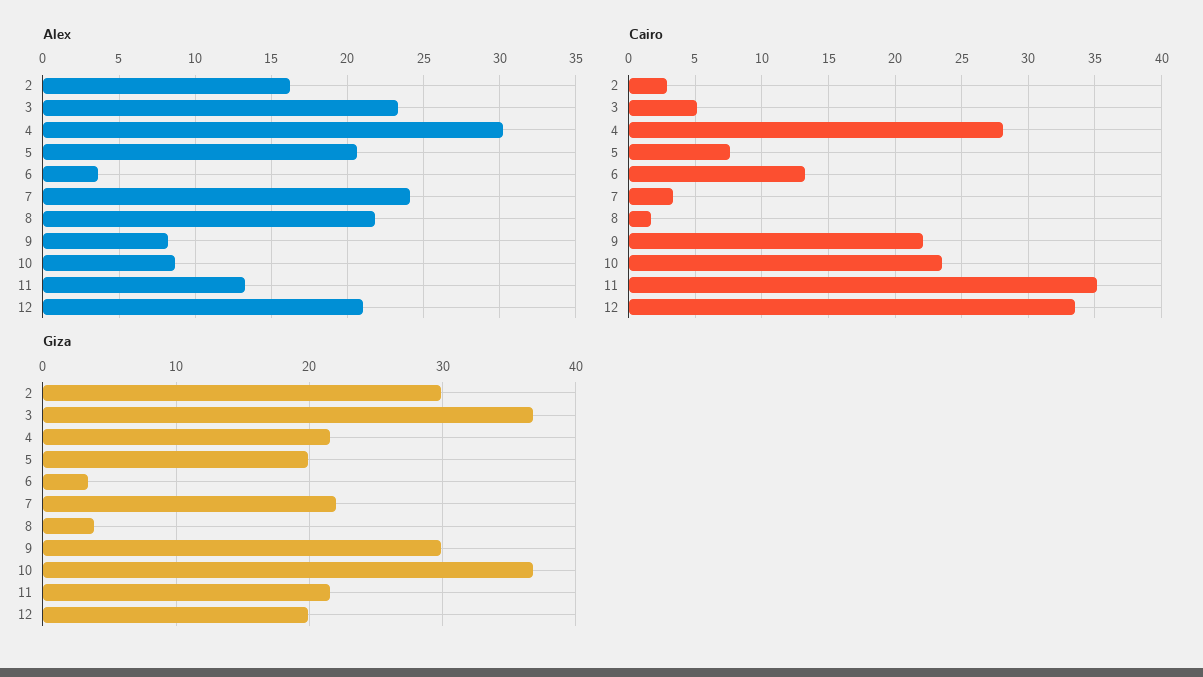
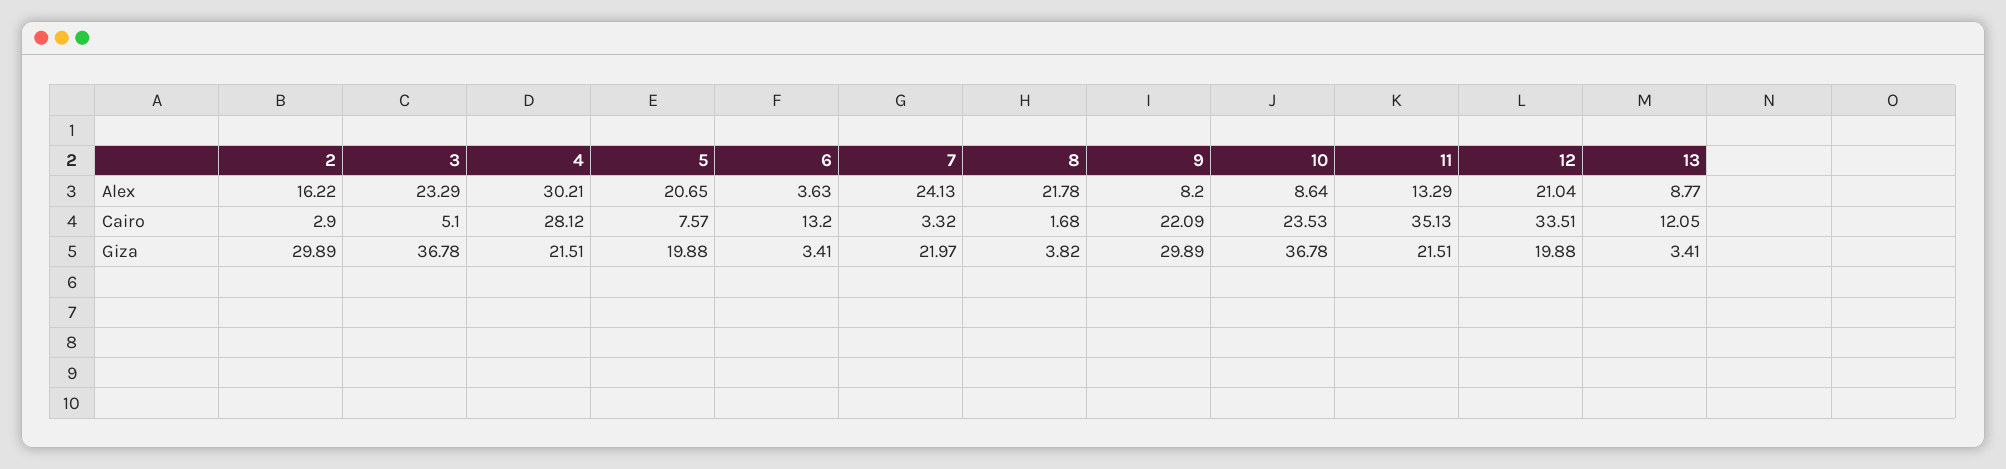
Alex, 13: none -> 8.77
Cairo, 13: none -> 12.05
Giza, 13: none -> 3.41

